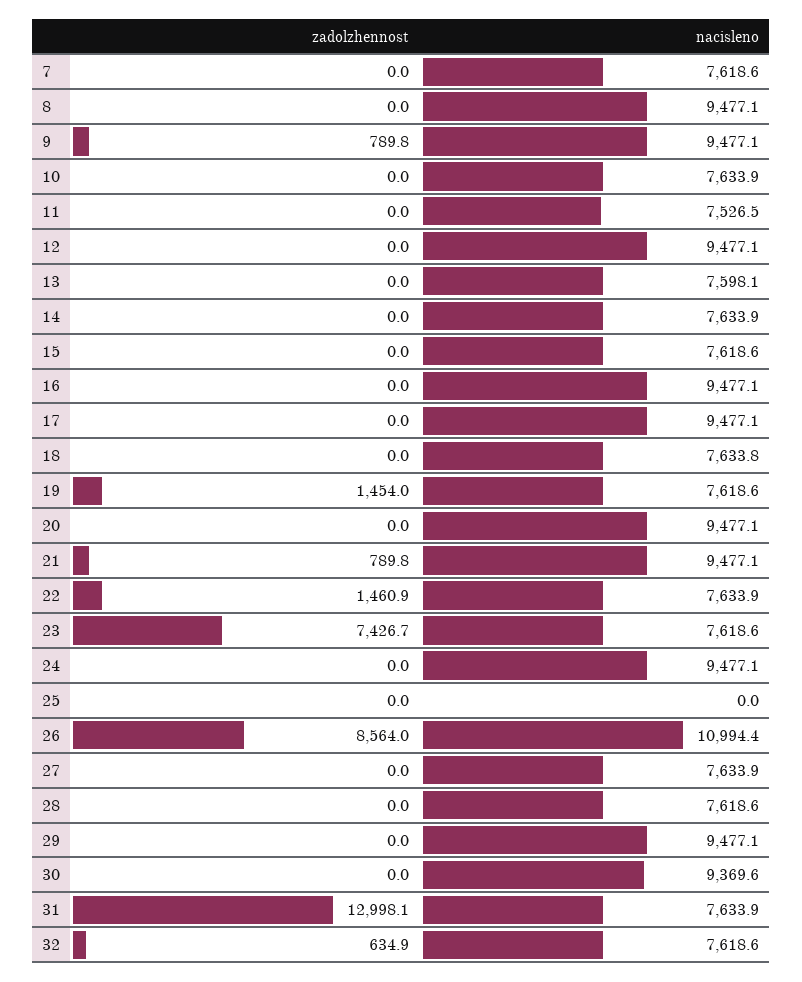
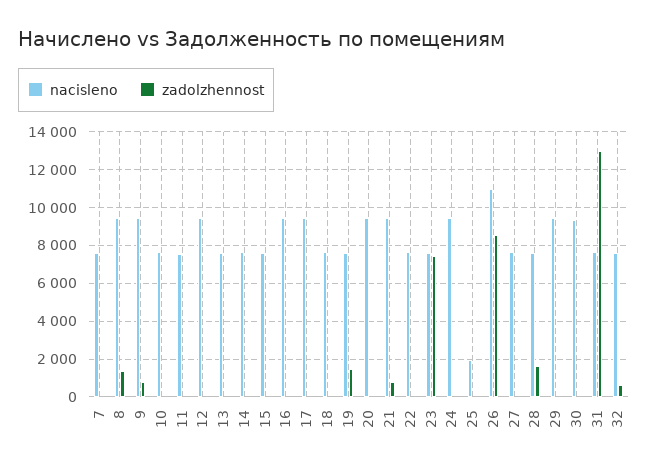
zadolzhennost, 8: 0 -> 1500
zadolzhennost, 22: 1460.9 -> 0
nacisleno, 25: 0 -> 2000
zadolzhennost, 28: 0 -> 1500

